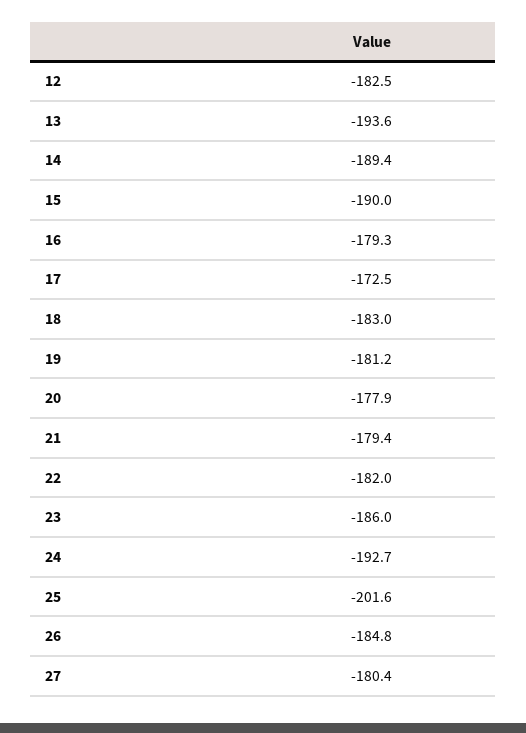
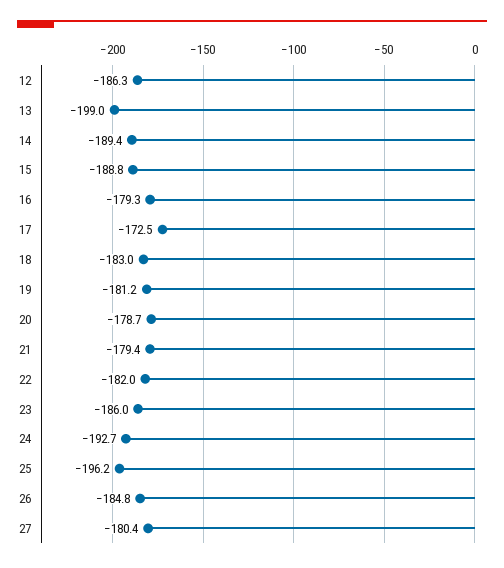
12: -182.5 -> -186.3
13: -193.6 -> -199
15: -190 -> -188.8
20: -177.9 -> -178.7
25: -201.6 -> -196.2

